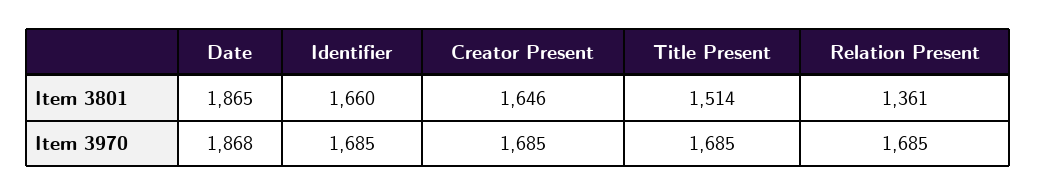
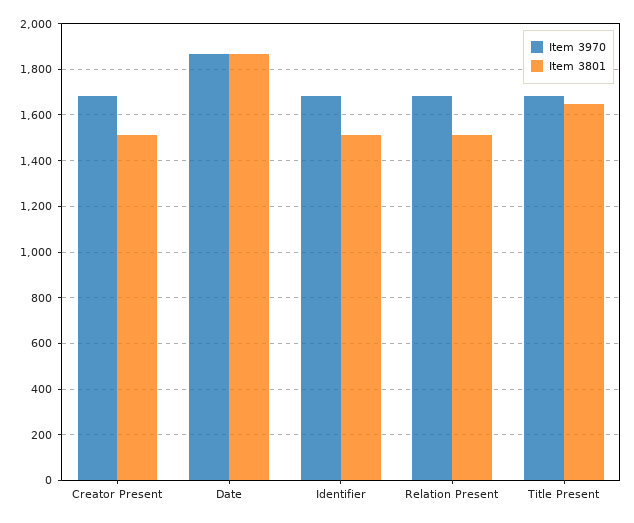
Item 3801, Identifier: 1660 -> 1500
Item 3801, Creator Present: 1646 -> 1500
Item 3801, Title Present: 1514 -> 1650
Item 3801, Relation Present: 1361 -> 1500

